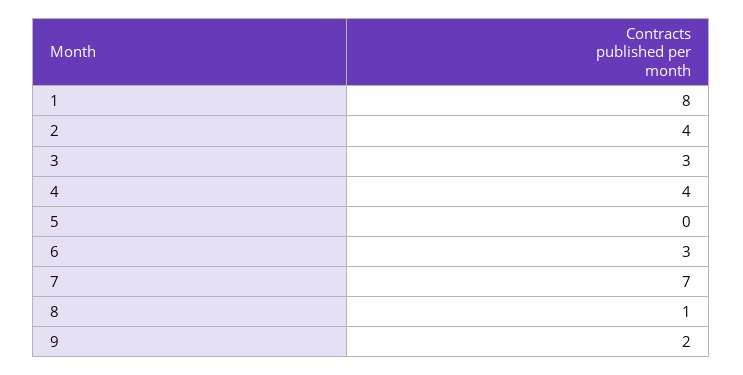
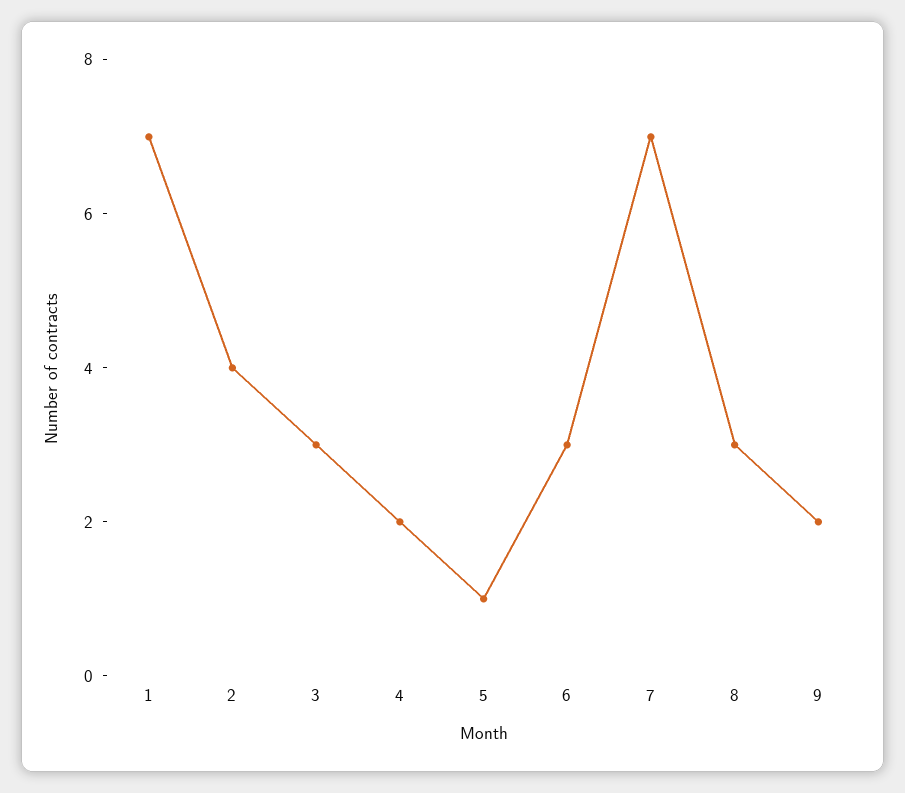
1: 8 -> 7
4: 4 -> 2
5: 0 -> 1
8: 1 -> 3

